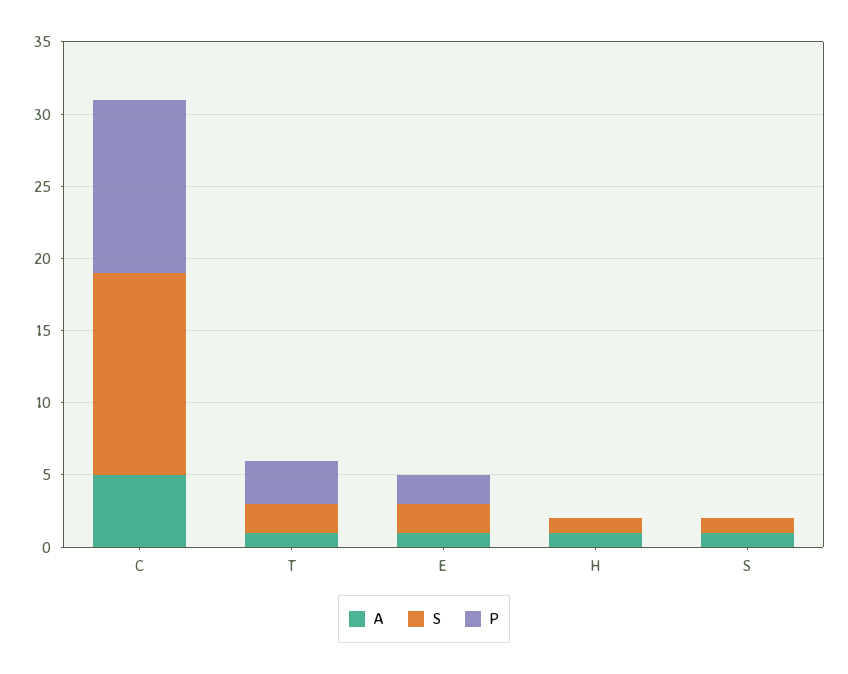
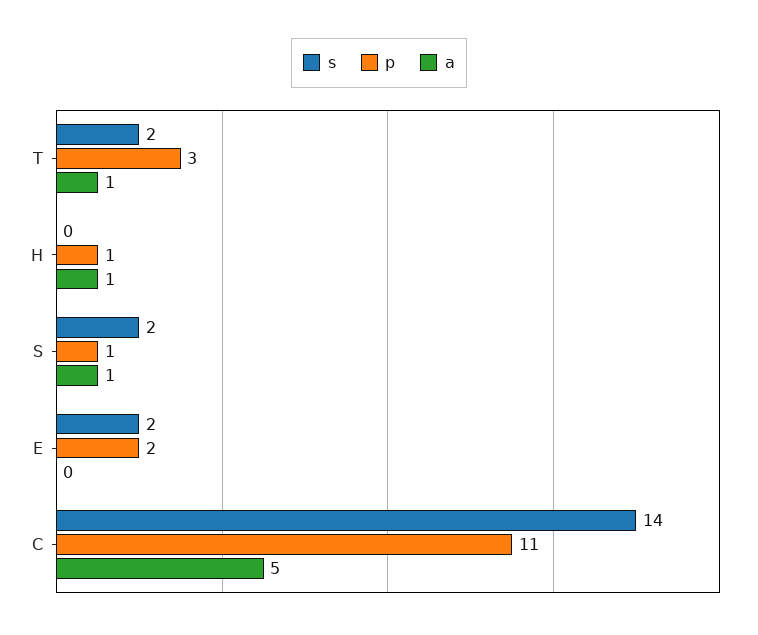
P, C: 12 -> 11
A, E: 1 -> 0
S, H: 1 -> 0
P, H: 0 -> 1
S, S: 1 -> 2
P, S: 0 -> 1

